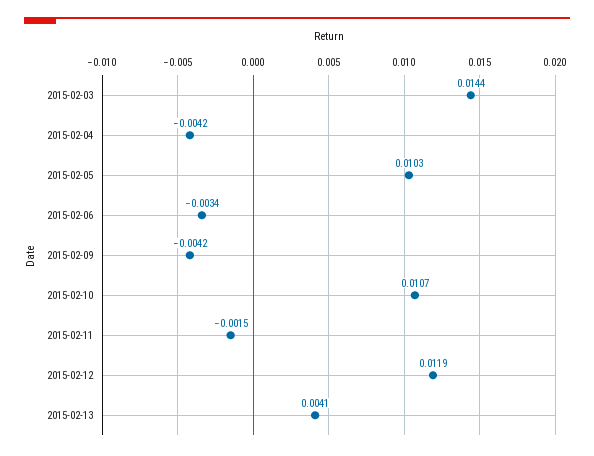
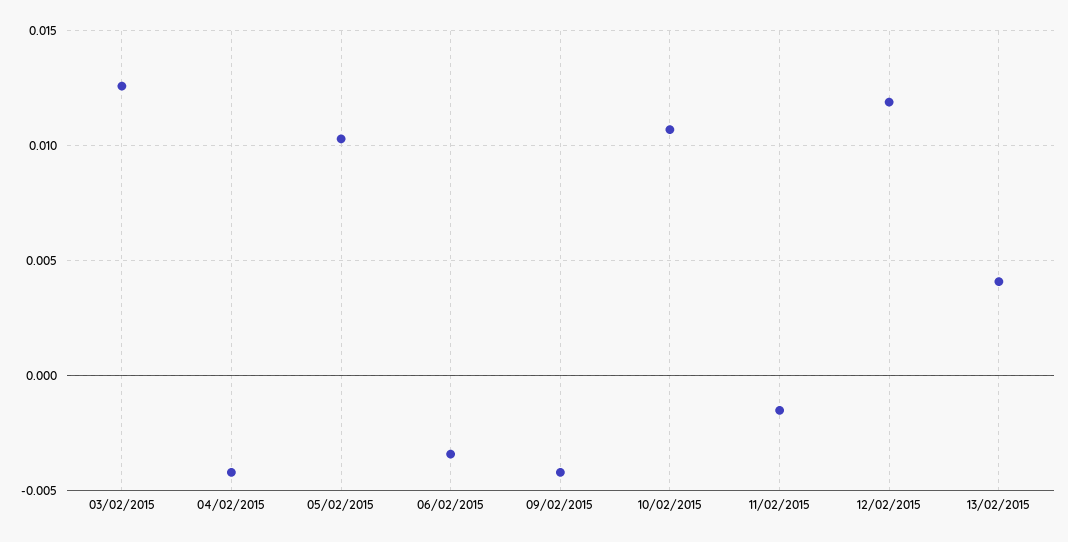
2015-02-03: 0.0144 -> 0.0125

